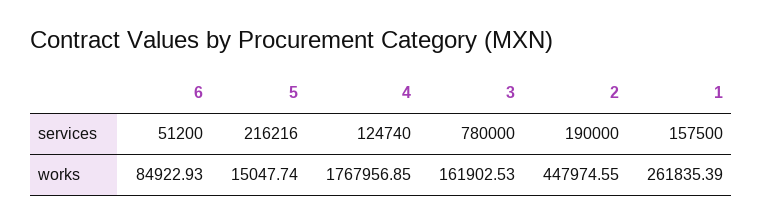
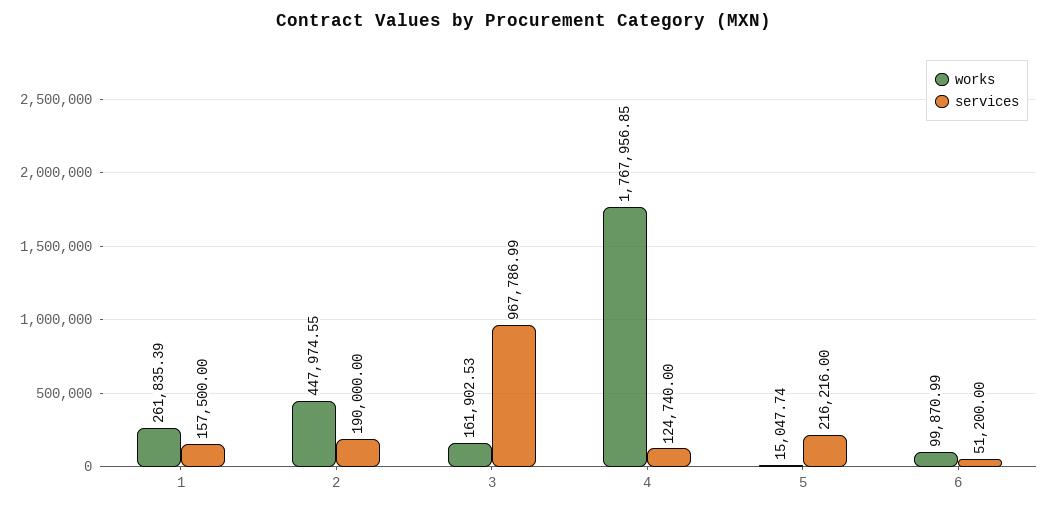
services, 3: 780000 -> 967786.99
works, 6: 84922.93 -> 99870.99

